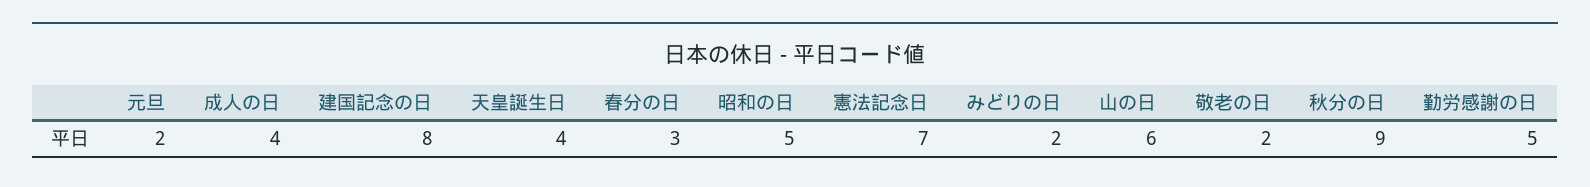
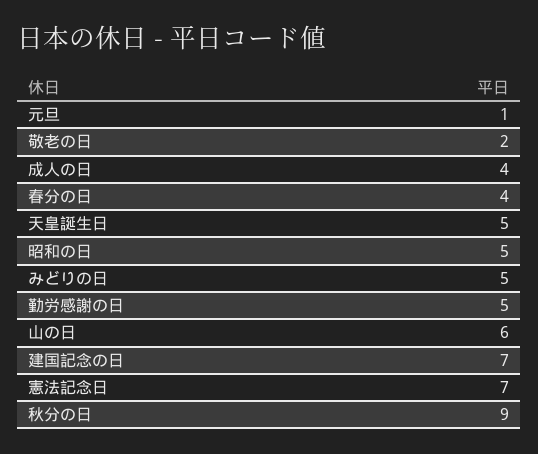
元旦: 2 -> 1
建国記念の日: 8 -> 7
天皇誕生日: 4 -> 5
春分の日: 3 -> 4
みどりの日: 2 -> 5

